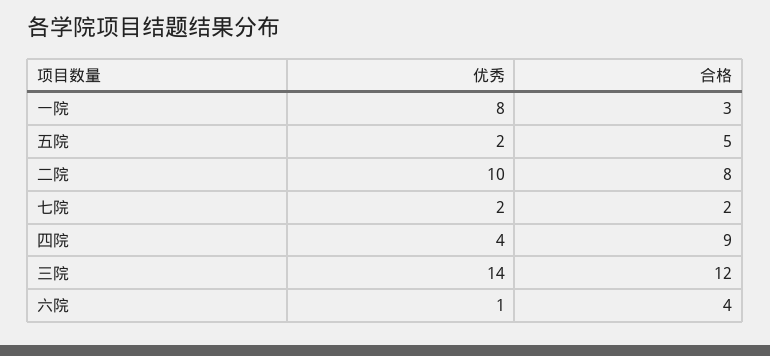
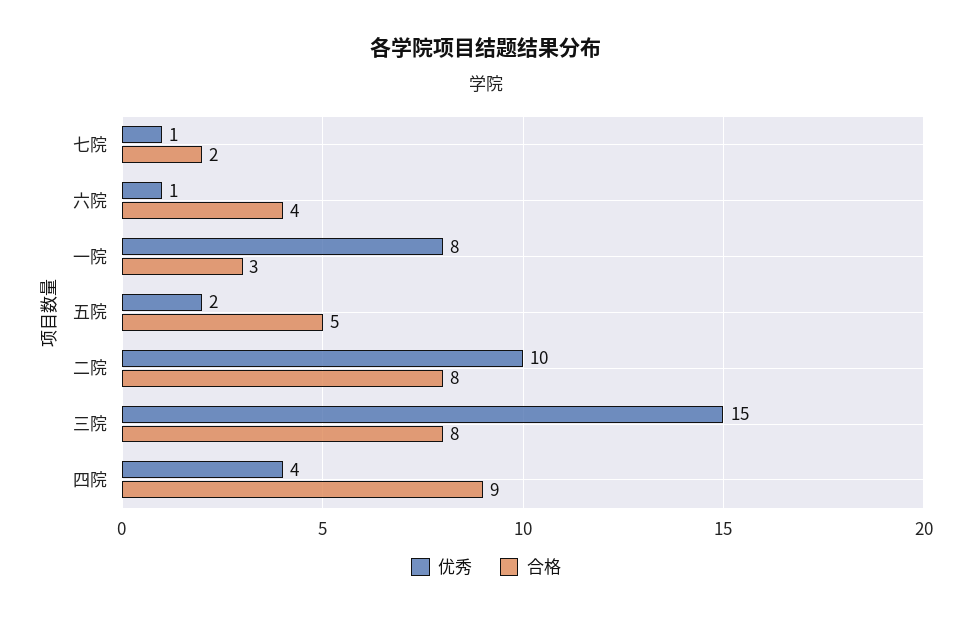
优秀, 七院: 2 -> 1
优秀, 三院: 14 -> 15
合格, 三院: 12 -> 8

